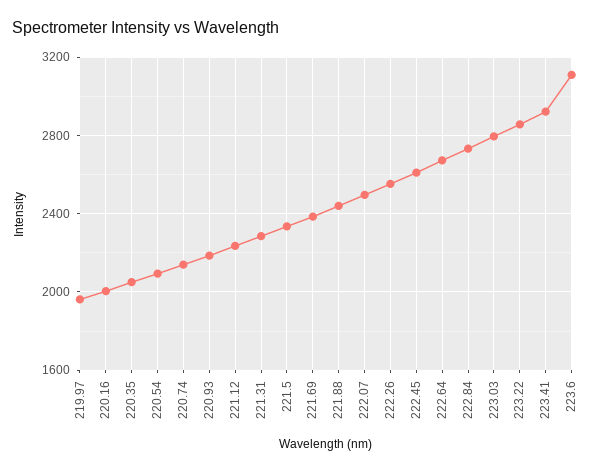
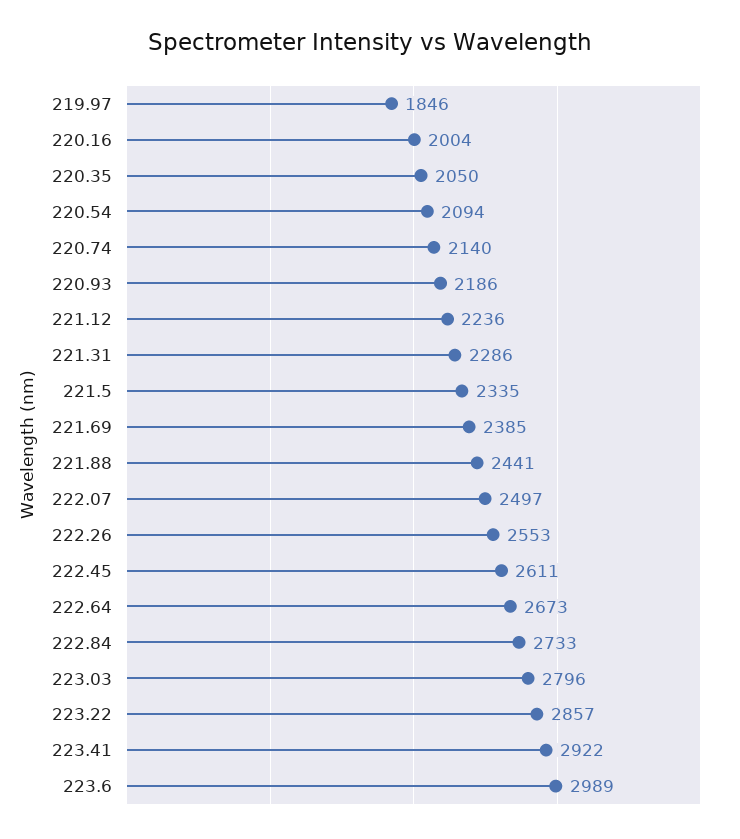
219.97: 1950 -> 1846
223.6: 3100 -> 2989

